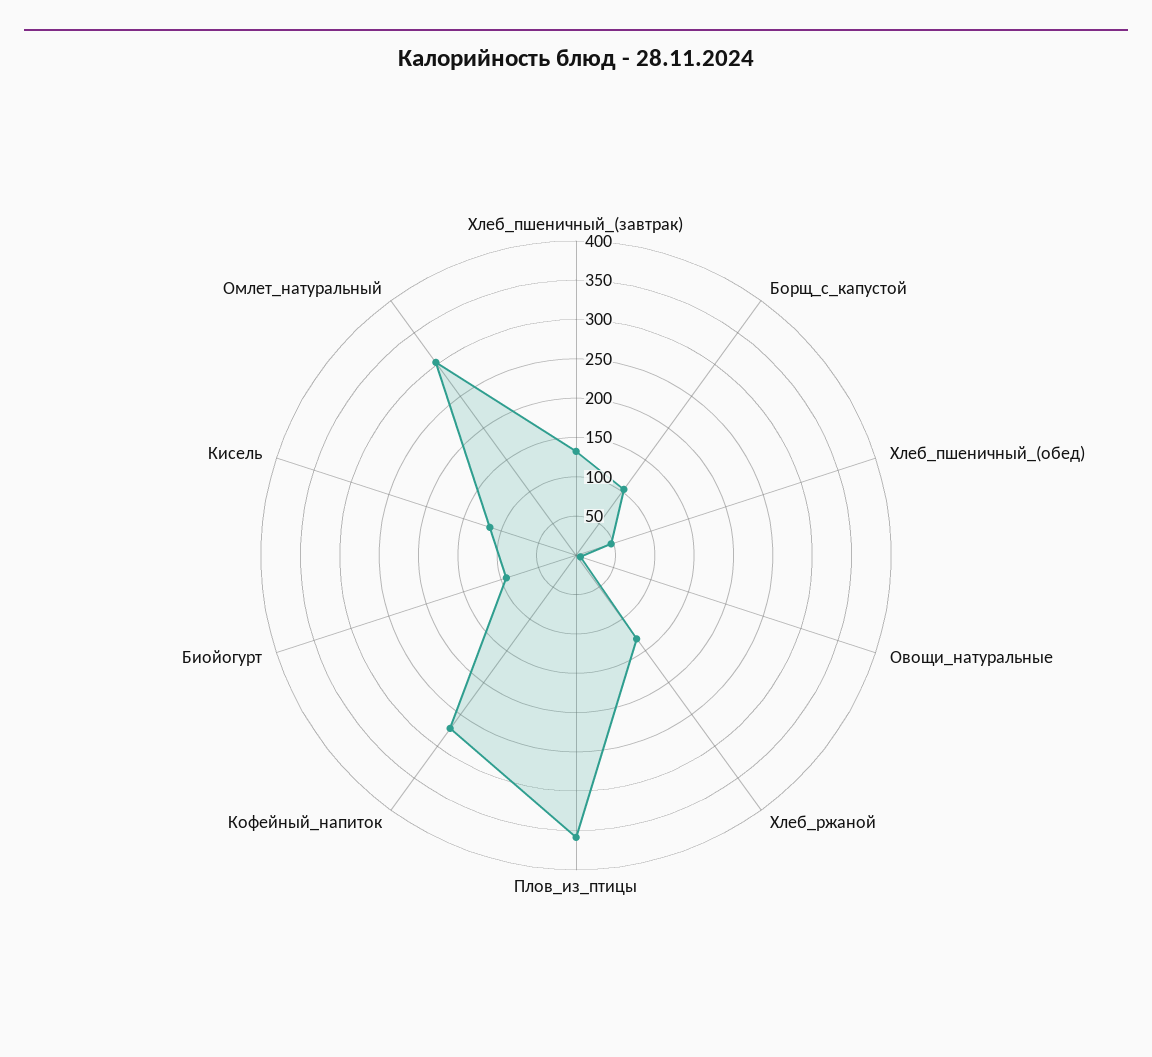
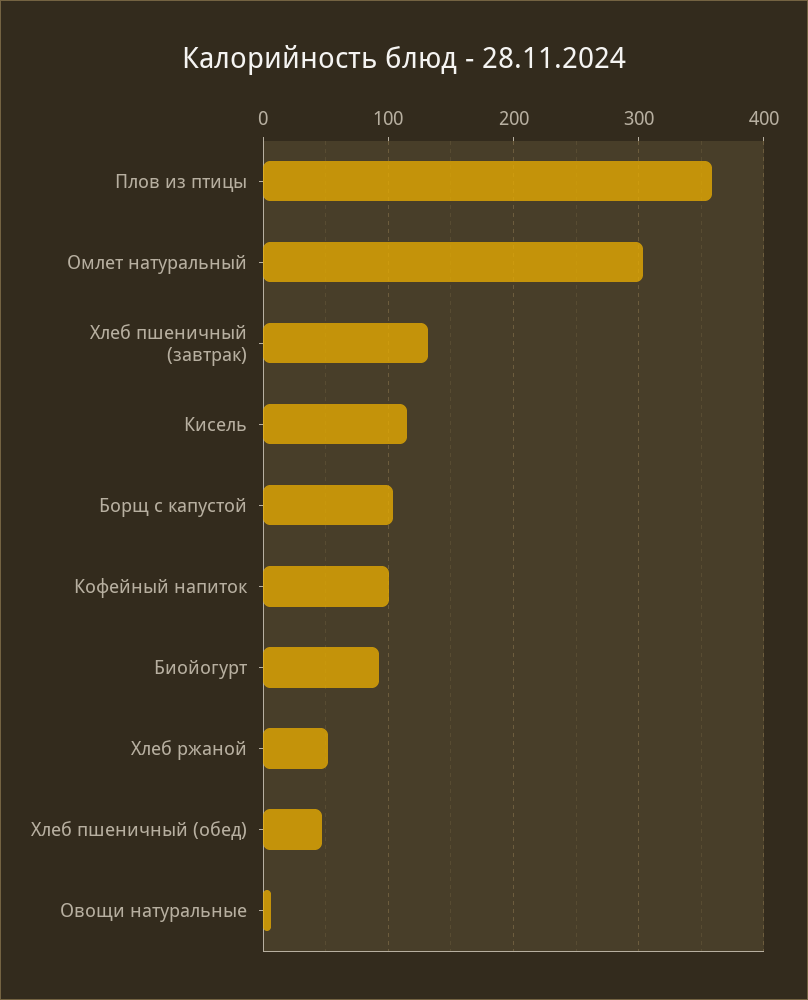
Хлеб_ржаной: 125 -> 50
Кофейный_напиток: 275 -> 100

